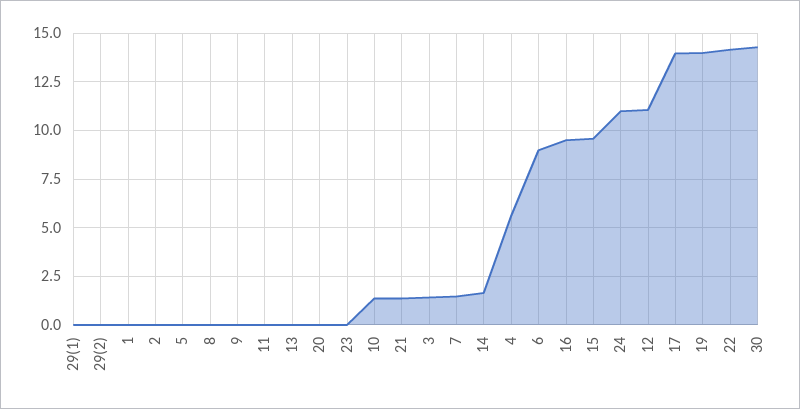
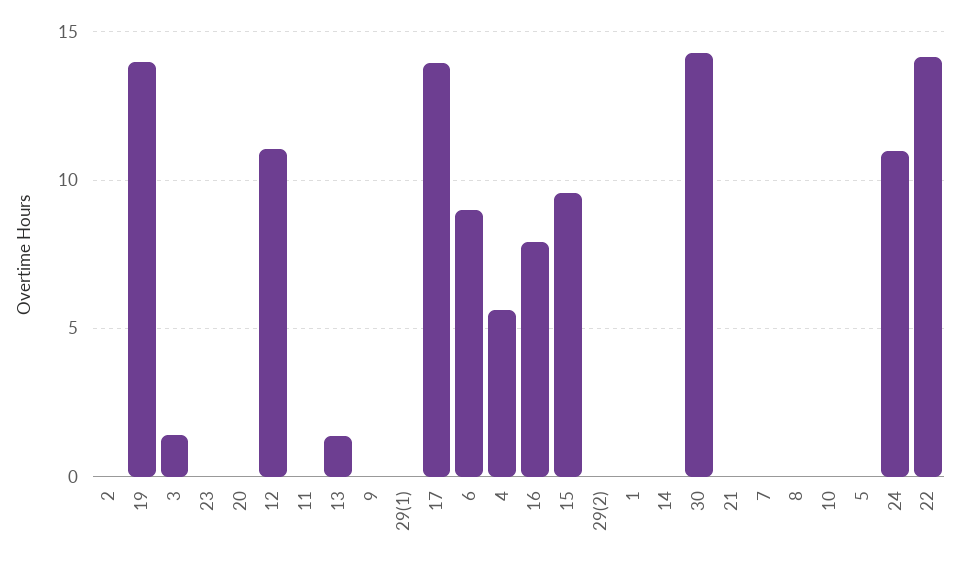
13: 0 -> 1.5
10: 1.5 -> 0
21: 1.5 -> 0
7: 1.5 -> 0
14: 1.5 -> 0
16: 9.5 -> 8

